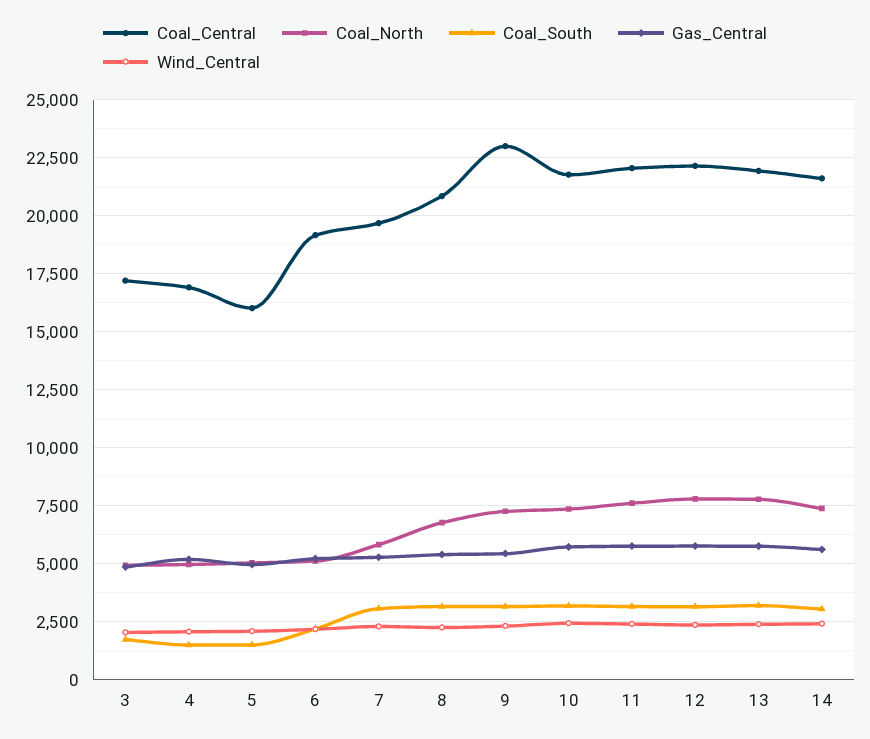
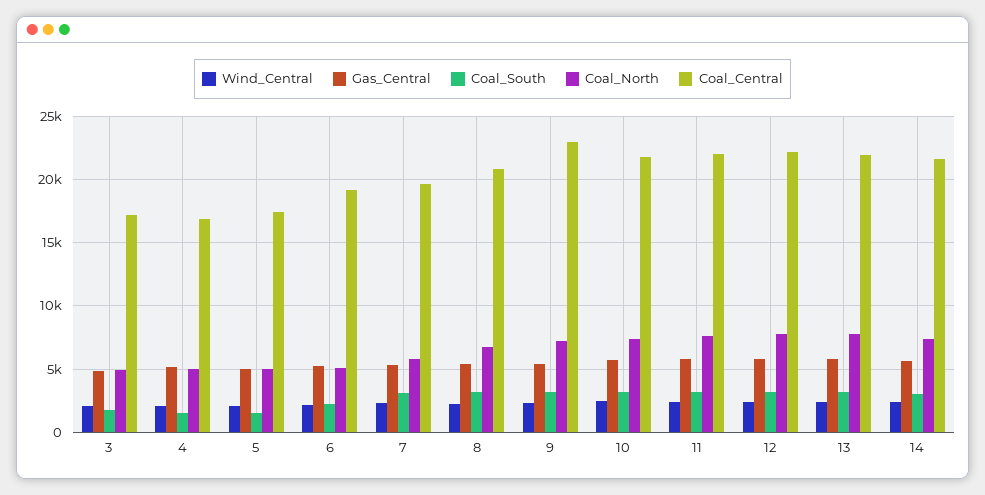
Coal_Central, 5: 16000 -> 17500

